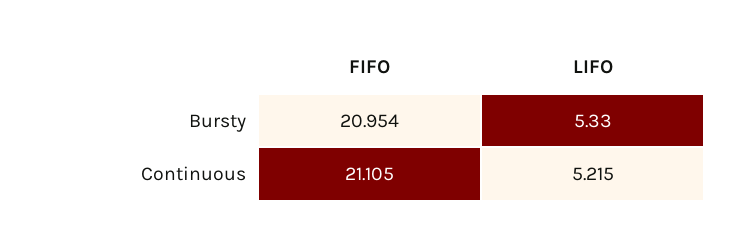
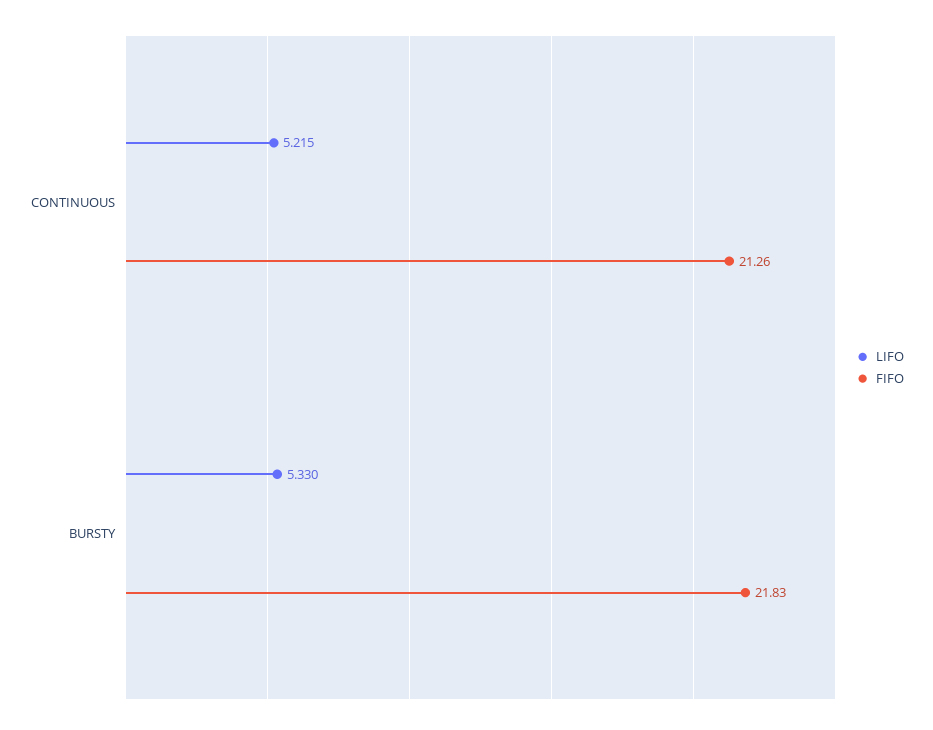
FIFO, Bursty: 20.954 -> 21.83
FIFO, Continuous: 21.105 -> 21.26

